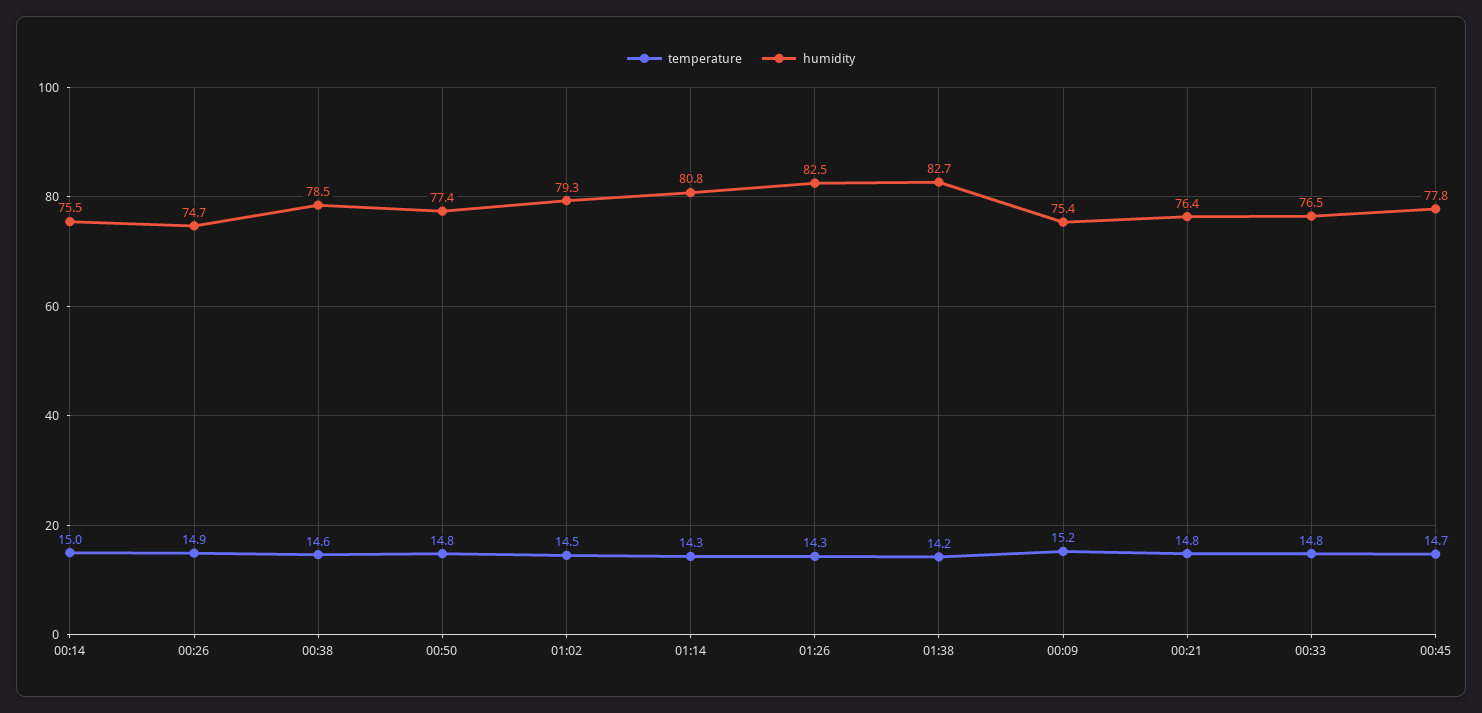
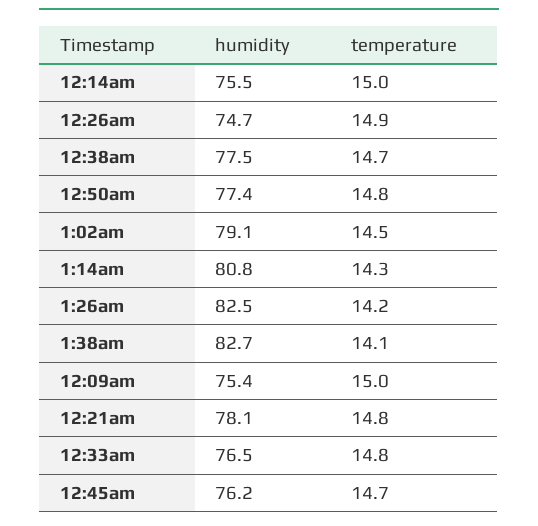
temperature, 00:38: 14.6 -> 14.7
humidity, 00:38: 78.5 -> 77.5
humidity, 01:02: 79.3 -> 79.1
temperature, 01:26: 14.3 -> 14.2
temperature, 01:38: 14.2 -> 14.1
temperature, 00:09: 15.2 -> 15
humidity, 00:21: 76.4 -> 78.1
humidity, 00:45: 77.8 -> 76.2

